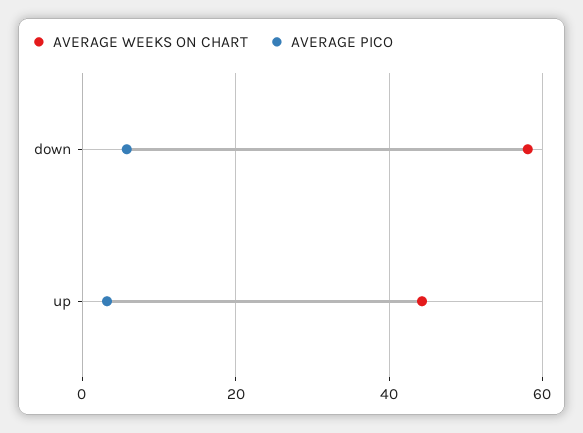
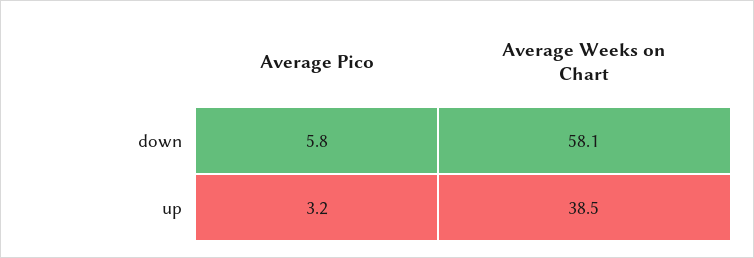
AVERAGE WEEKS ON CHART, up: 44 -> 38.5

